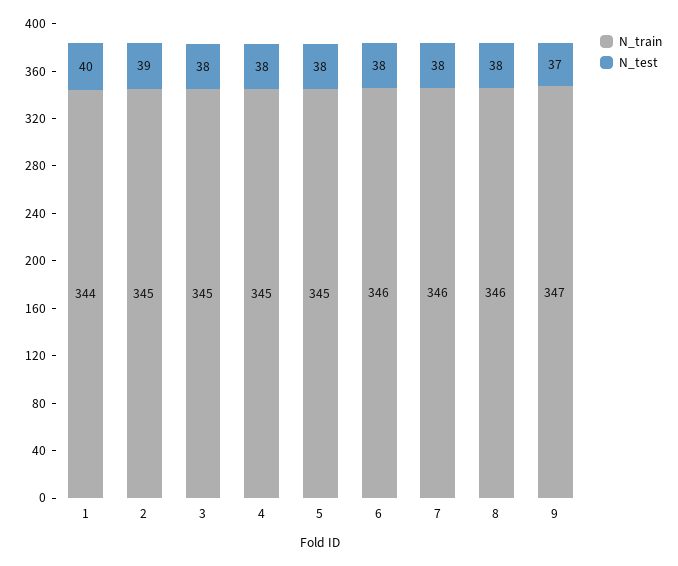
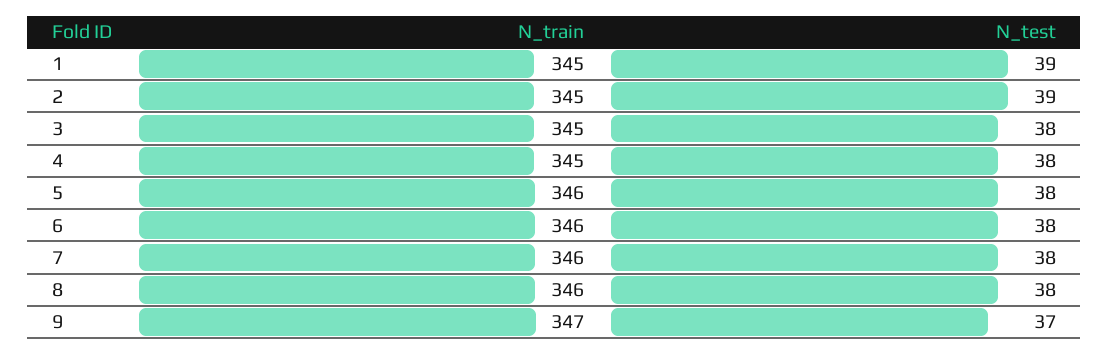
N_train, 1: 344 -> 345
N_test, 1: 40 -> 39
N_train, 5: 345 -> 346

